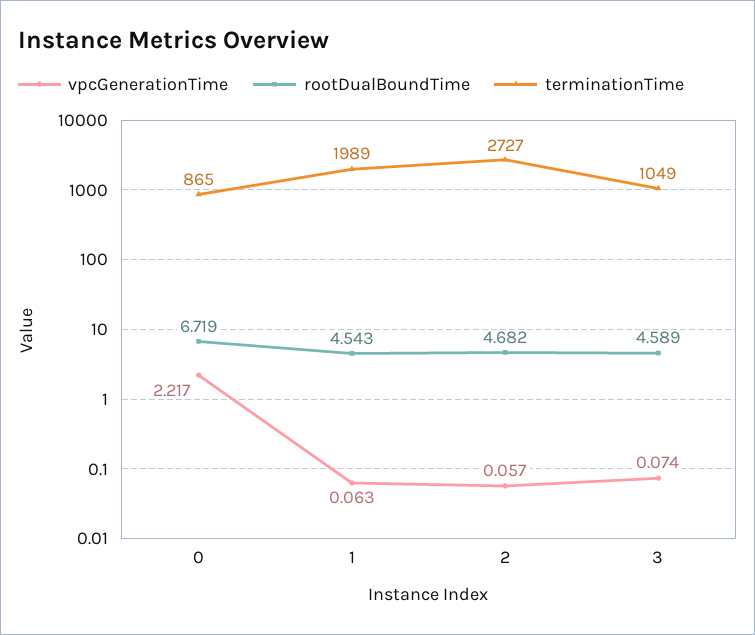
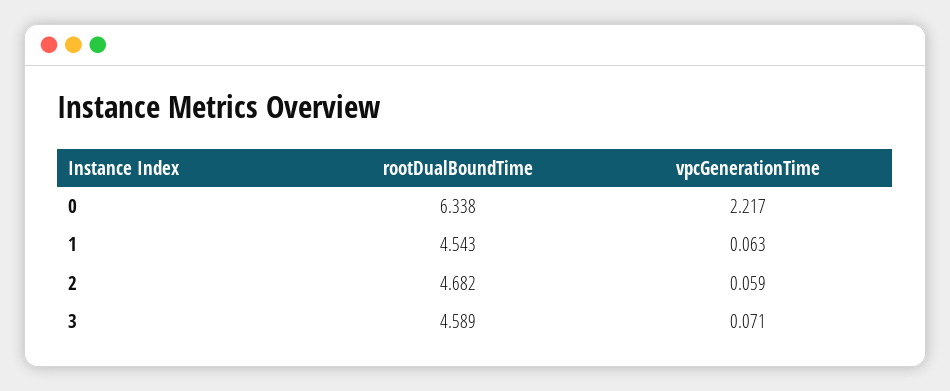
rootDualBoundTime, 0: 6.719 -> 6.338
terminationTime, 0: 865 -> none
terminationTime, 1: 1989 -> none
vpcGenerationTime, 2: 0.057 -> 0.059
terminationTime, 2: 2727 -> none
vpcGenerationTime, 3: 0.074 -> 0.071
terminationTime, 3: 1049 -> none

